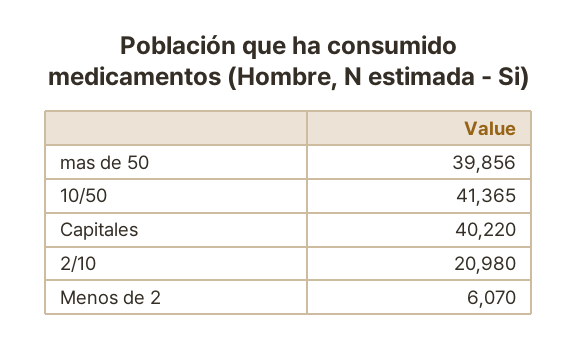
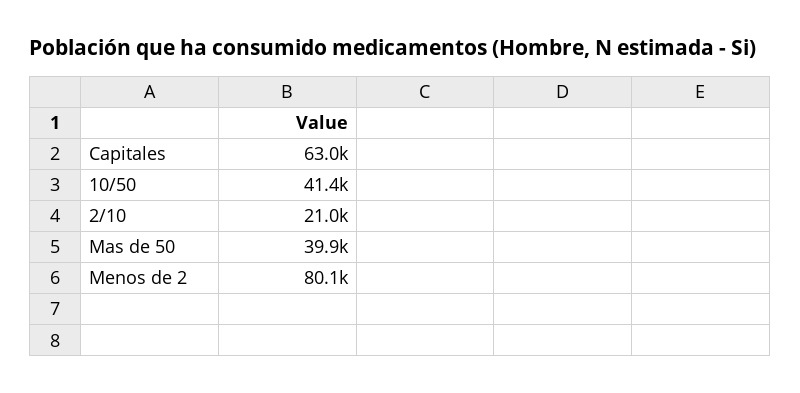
Capitales: 40220 -> 63000
Menos de 2: 6070 -> 80100

